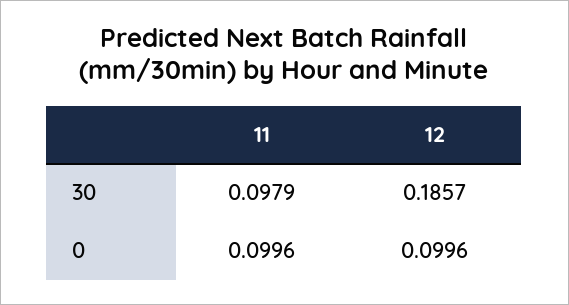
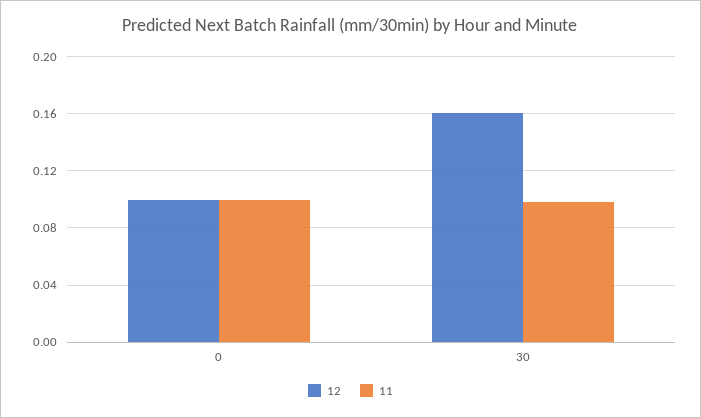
12, 30: 0.1857 -> 0.16

